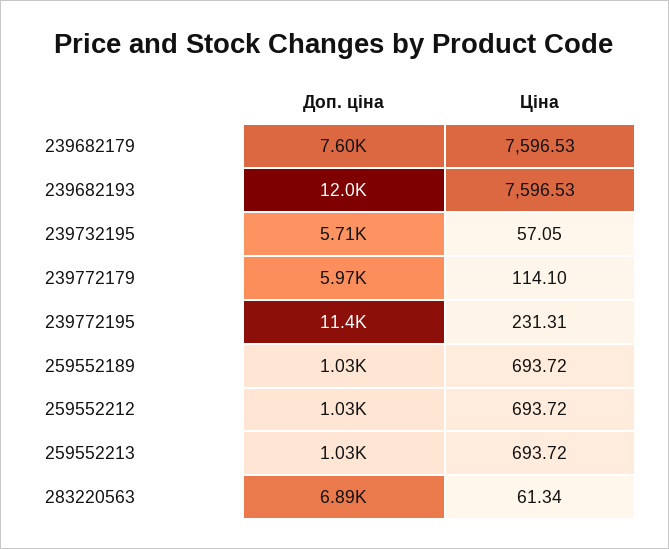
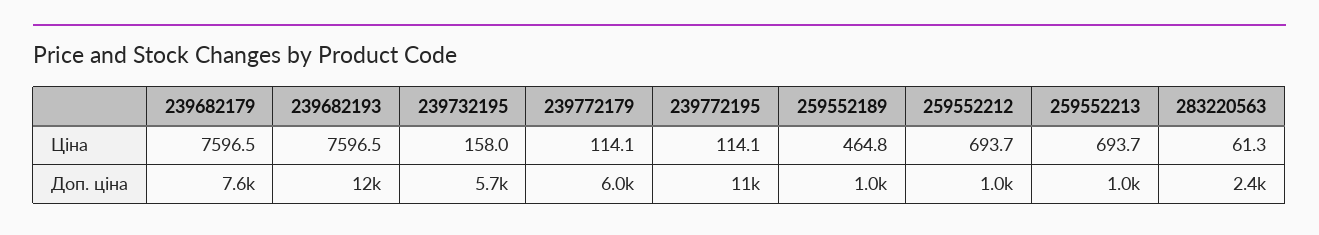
Ціна, 239732195: 57.05 -> 158
Ціна, 239772195: 231.31 -> 114.1
Ціна, 259552189: 693.72 -> 464.8
Доп. ціна, 283220563: 6890 -> 2400

